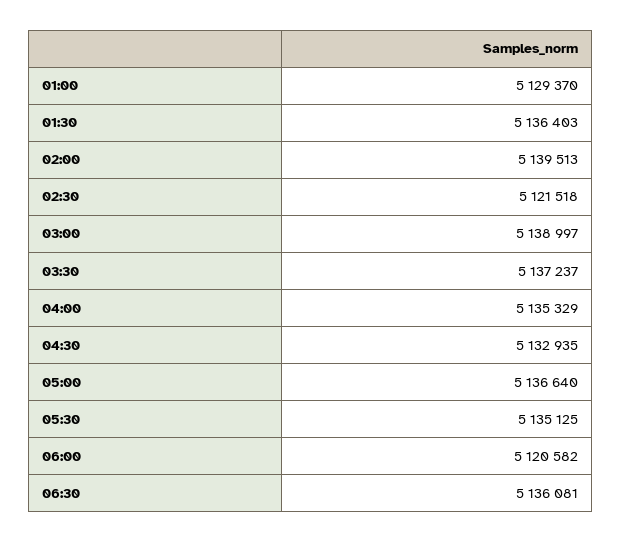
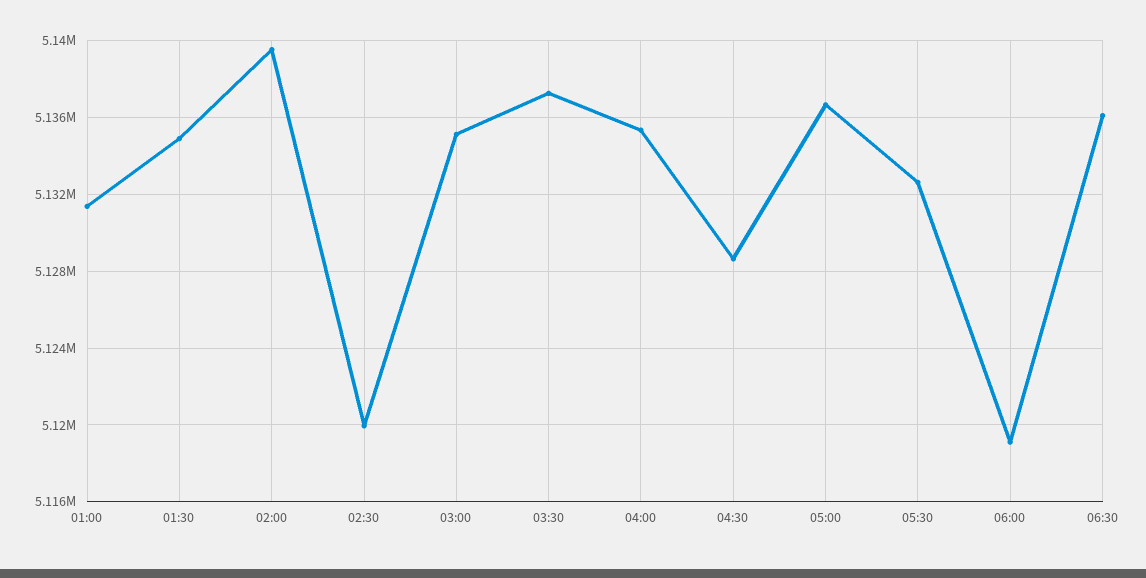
01:00: 5129370 -> 5131500
01:30: 5136403 -> 5135000
02:30: 5121518 -> 5120000
03:00: 5138997 -> 5135000
04:30: 5132935 -> 5128500
05:30: 5135125 -> 5132500
06:00: 5120582 -> 5119000

